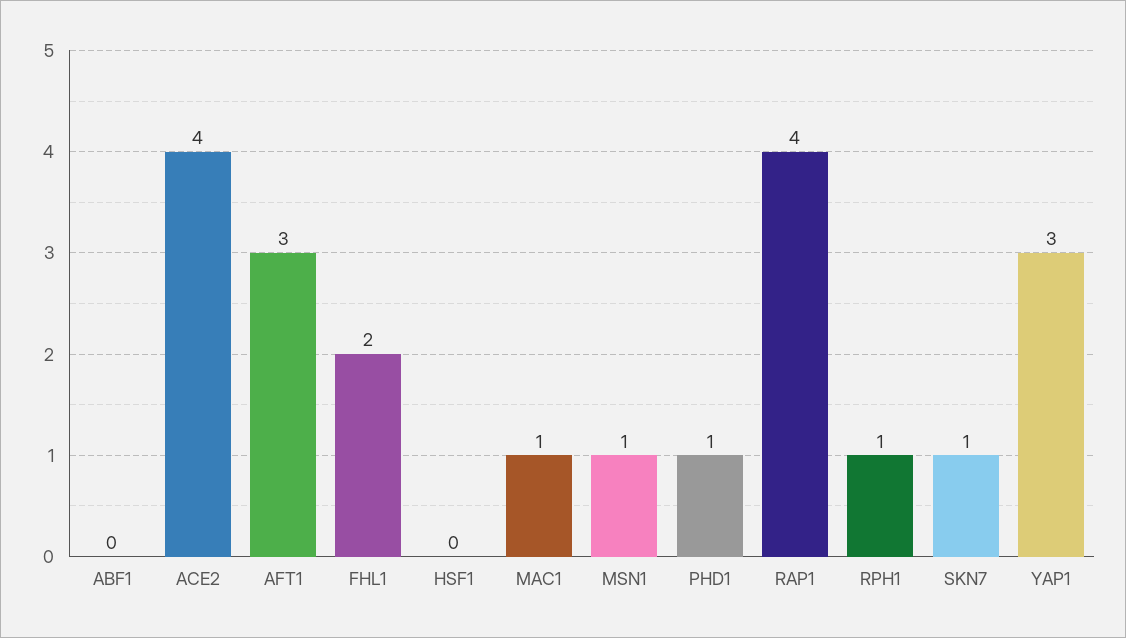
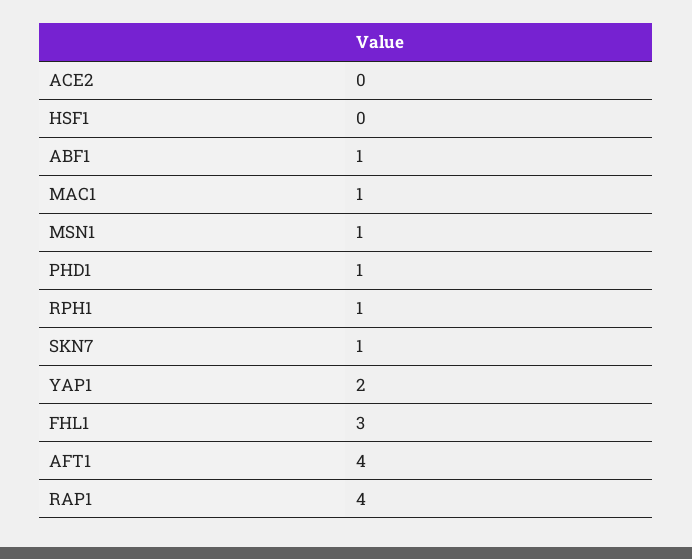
ABF1: 0 -> 1
ACE2: 4 -> 0
AFT1: 3 -> 4
FHL1: 2 -> 3
YAP1: 3 -> 2

